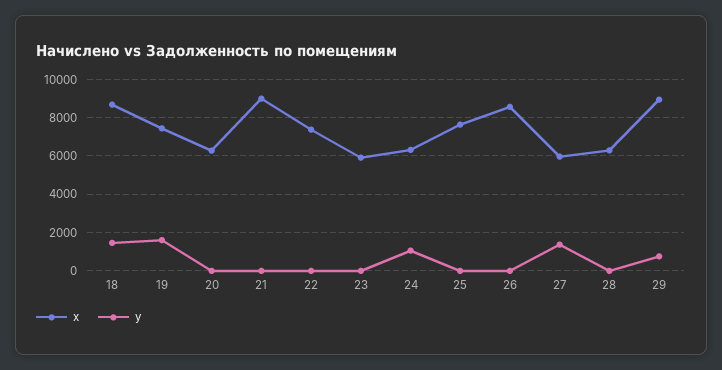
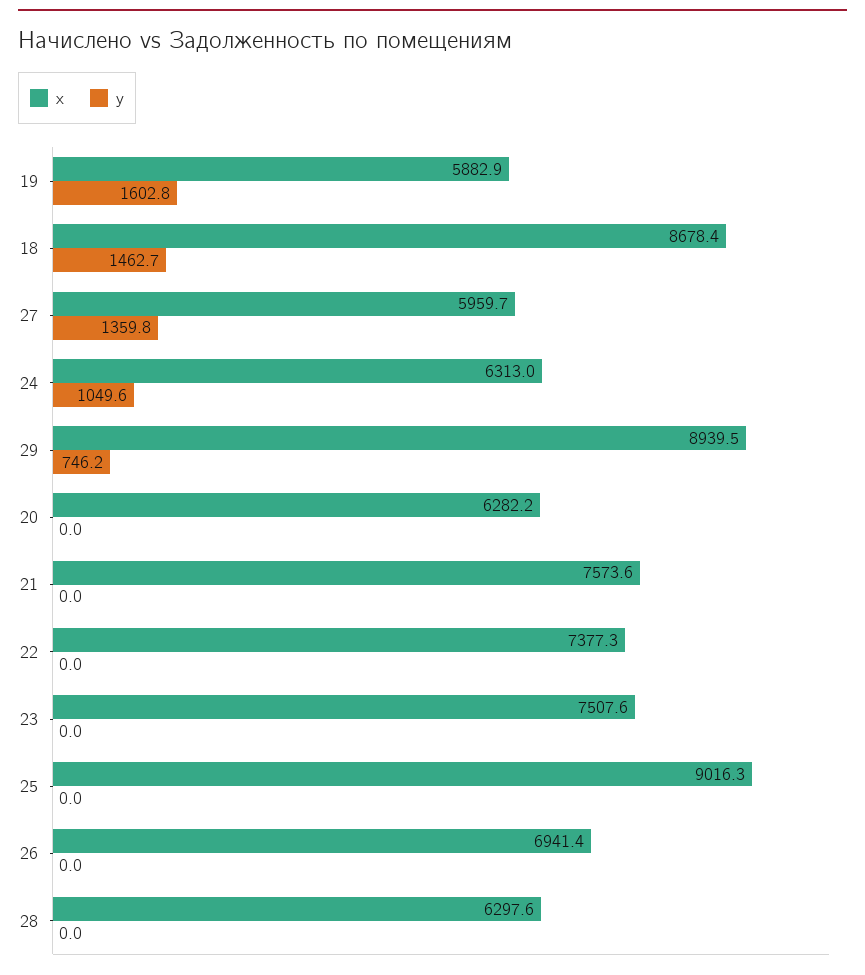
x, 19: 7500 -> 5882.9
x, 21: 9000 -> 7573.6
x, 23: 6000 -> 7507.6
x, 25: 7500 -> 9016.3
x, 26: 8500 -> 6941.4

